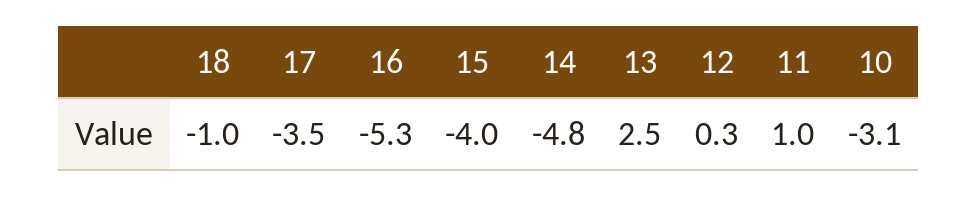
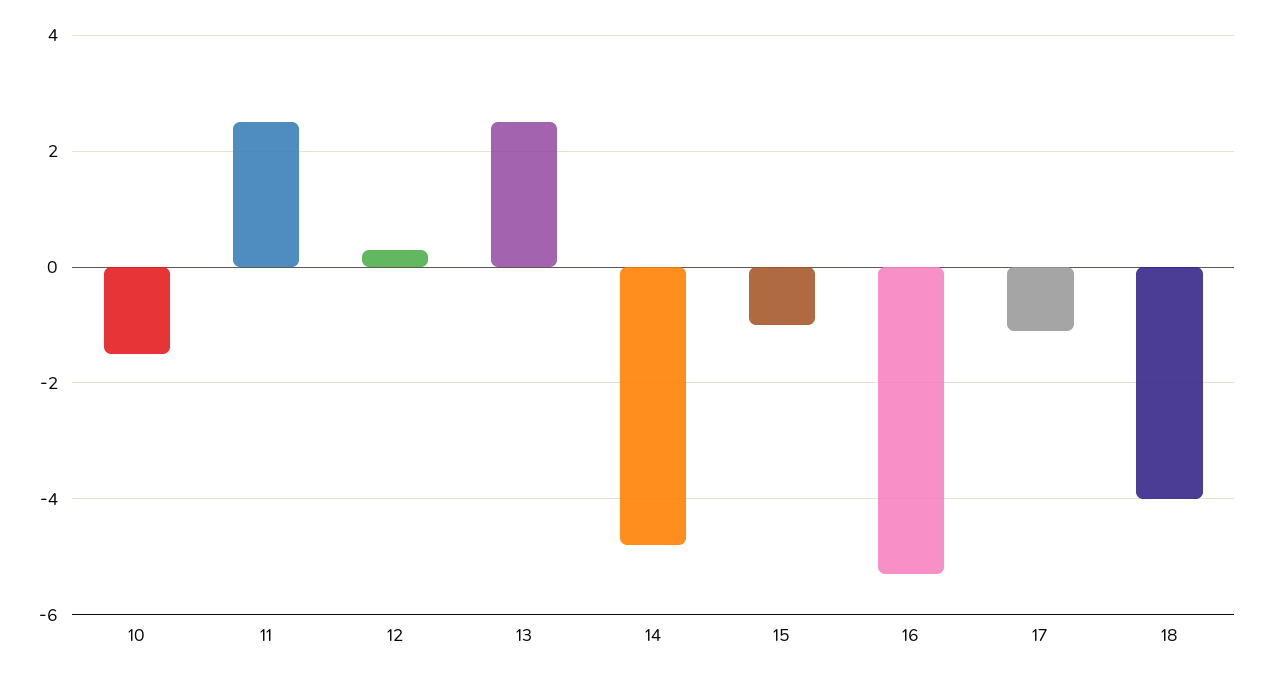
18: -1 -> -4
17: -3.5 -> -1
15: -4 -> -1
11: 1 -> 2.5
10: -3.1 -> -1.5

